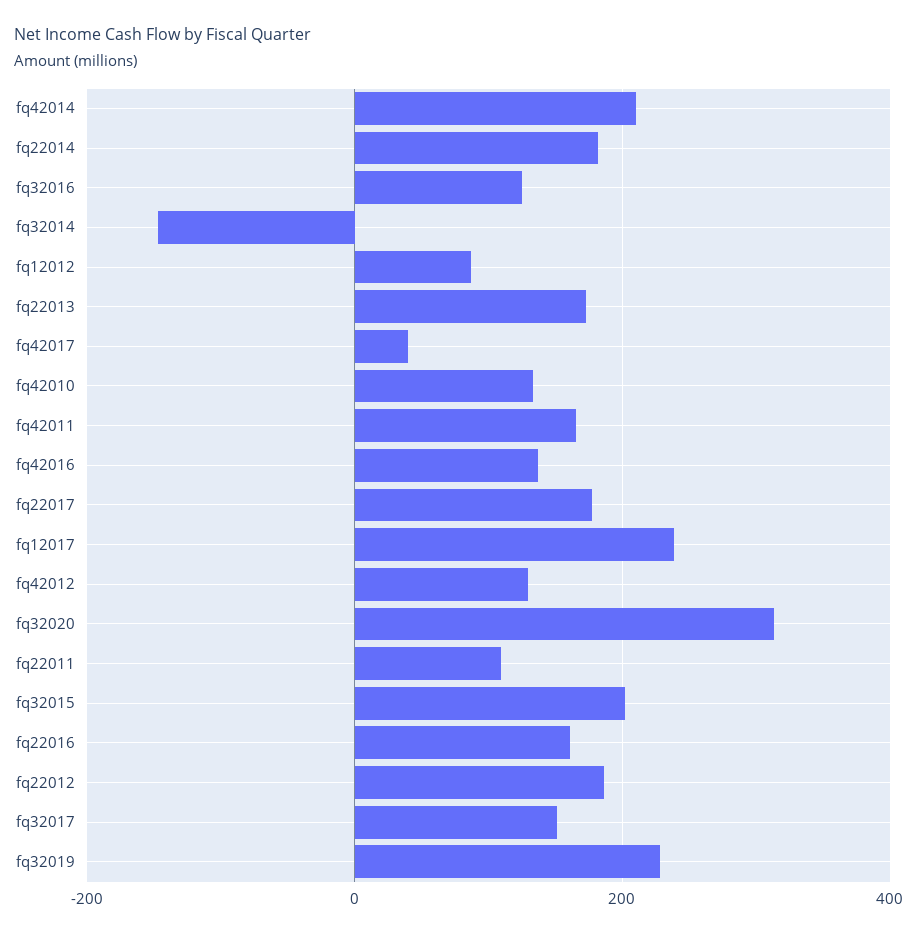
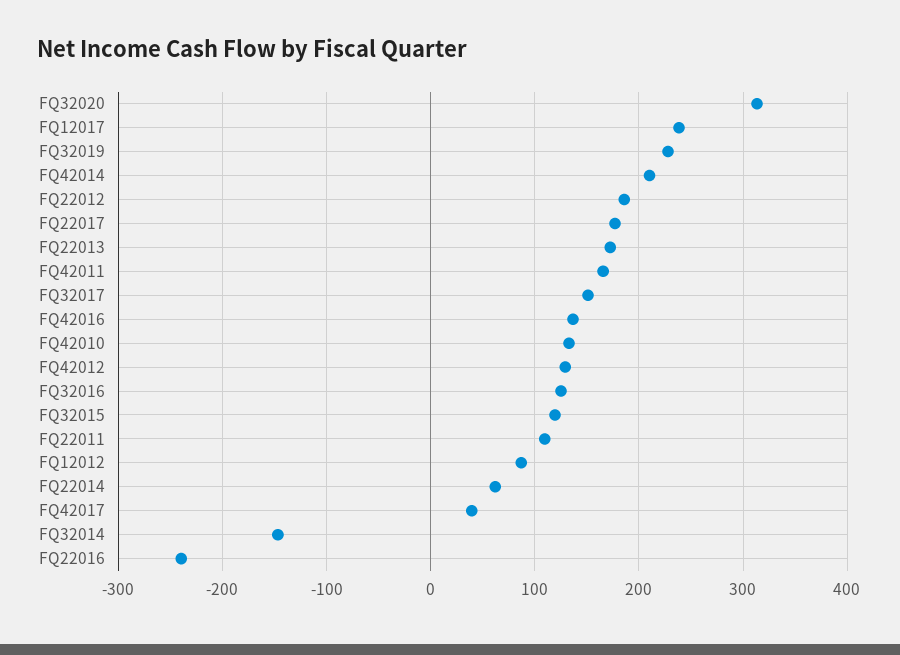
fq22014: 180 -> 60
fq32015: 200 -> 120
fq22016: 160 -> -240

